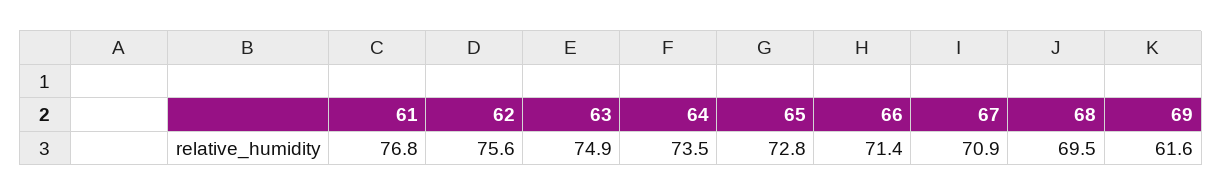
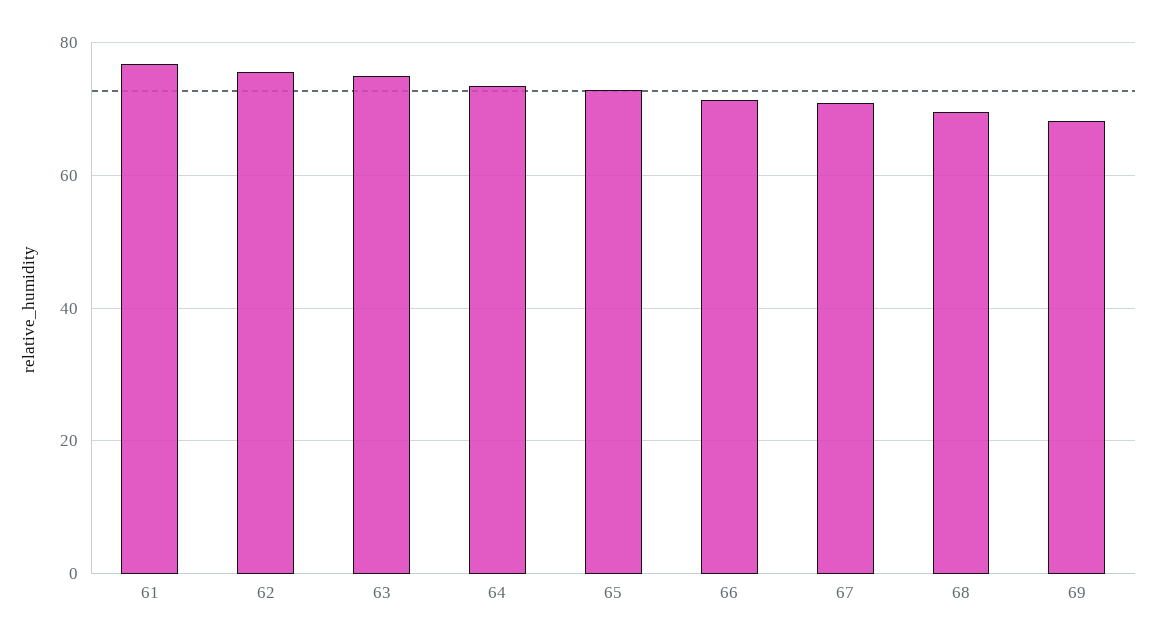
69: 61.6 -> 68

